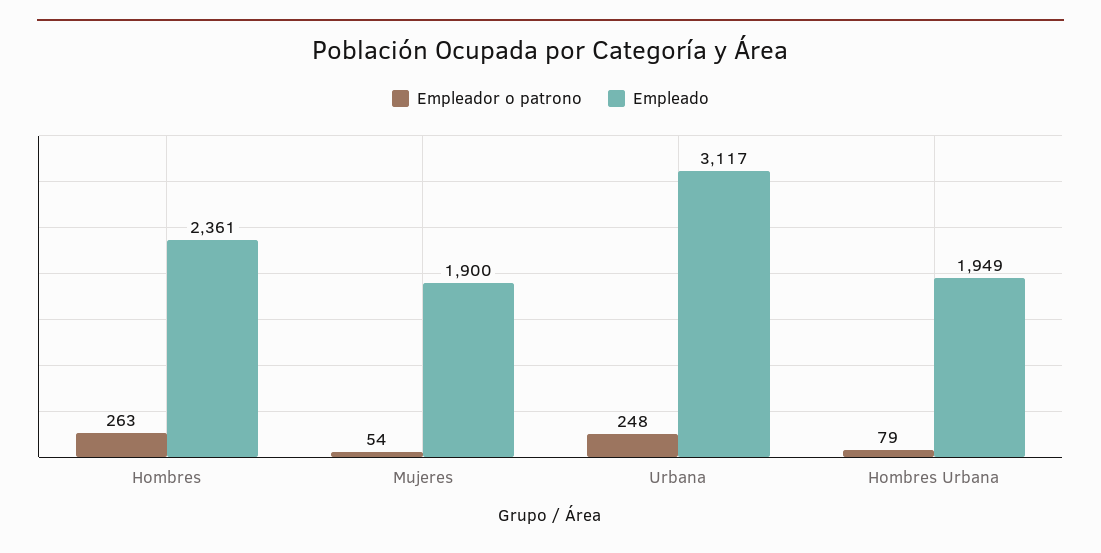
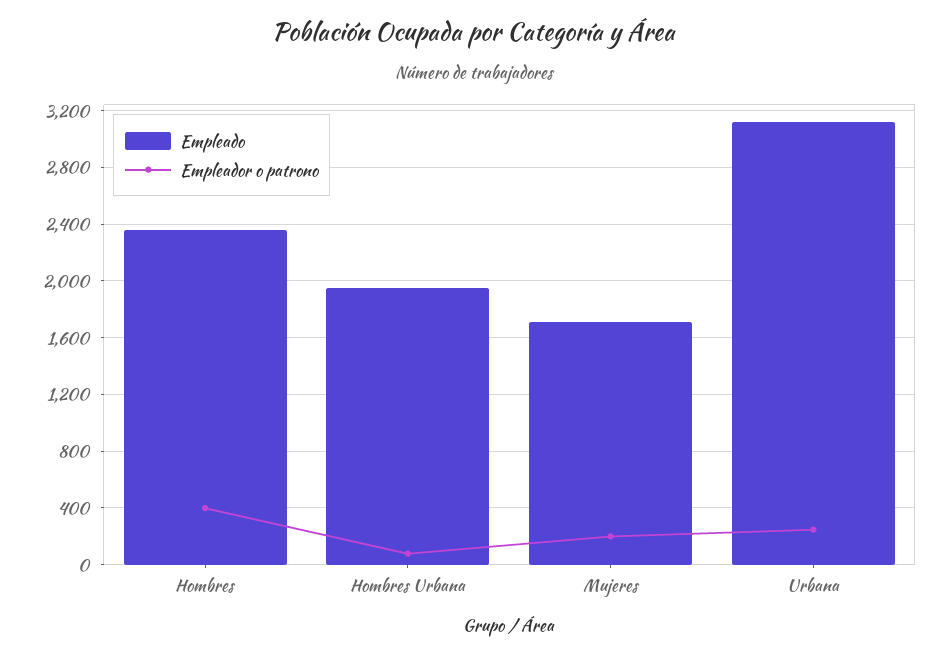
Empleador o patrono, Hombres: 263 -> 400
Empleador o patrono, Mujeres: 54 -> 200
Empleado, Mujeres: 1900 -> 1700

